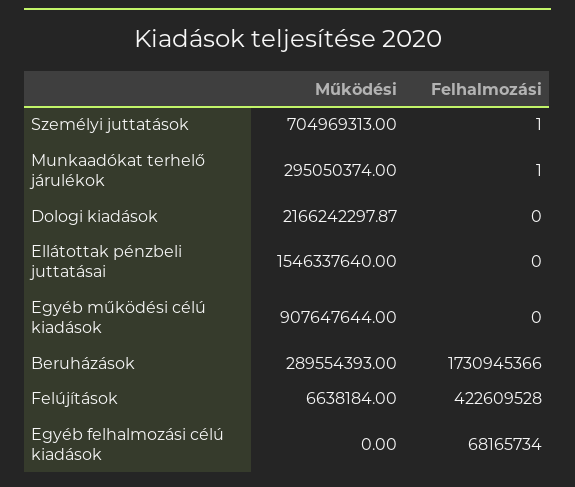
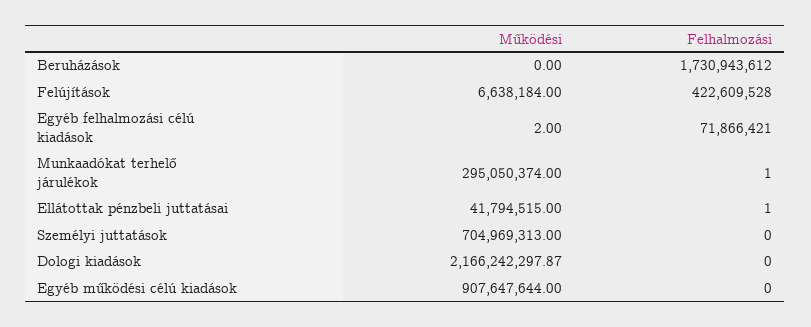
Felhalmozási, Személyi juttatások: 1 -> 0
Működési, Ellátottak pénzbeli juttatásai: 1546337640 -> 41794515
Felhalmozási, Ellátottak pénzbeli juttatásai: 0 -> 1
Működési, Beruházások: 289554393 -> 0
Felhalmozási, Beruházások: 1730945366 -> 1730943612
Működési, Egyéb felhalmozási célú kiadások: 0 -> 2
Felhalmozási, Egyéb felhalmozási célú kiadások: 68165734 -> 71866421

